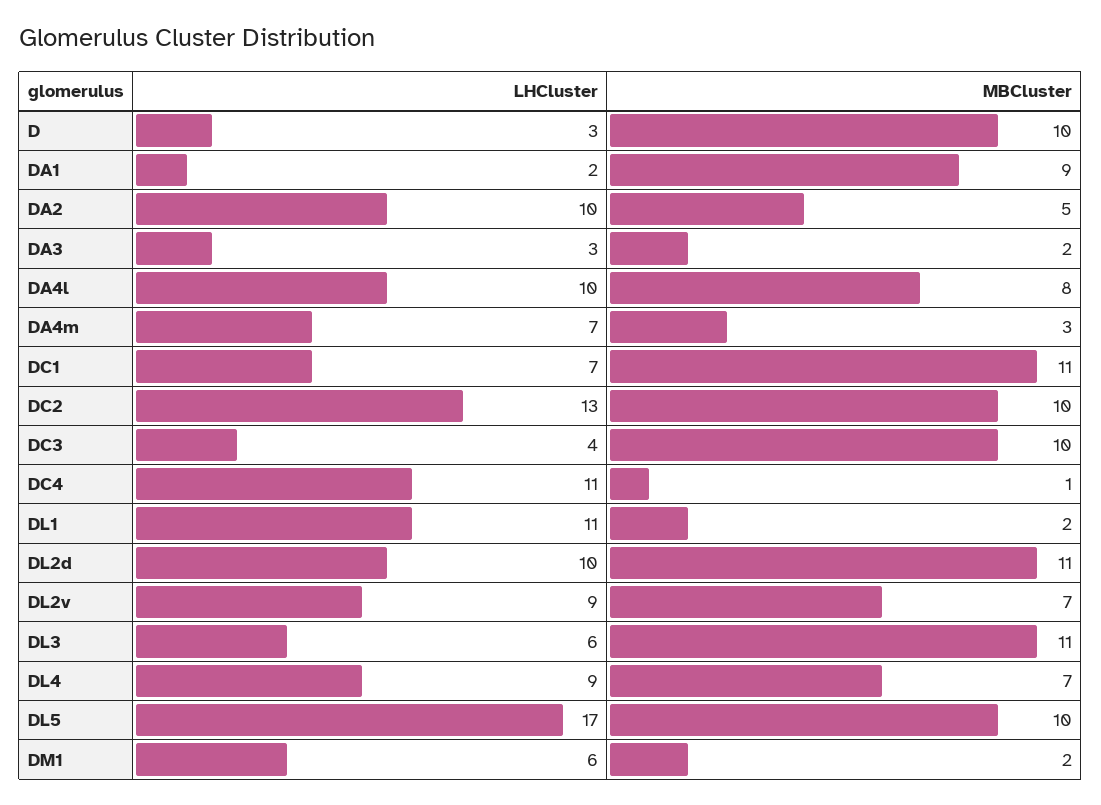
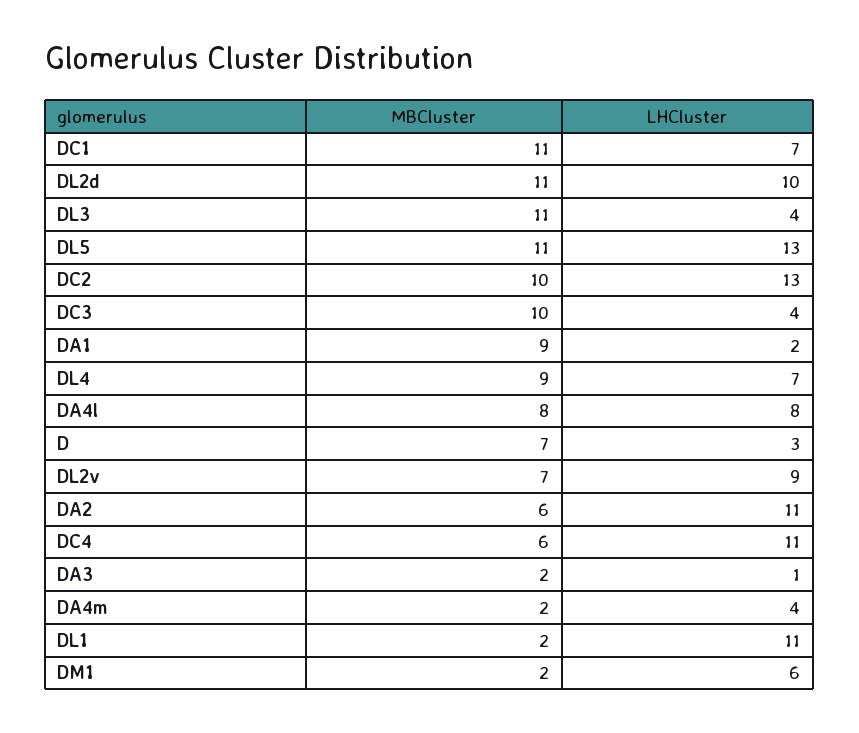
MBCluster, D: 10 -> 7
LHCluster, DA2: 10 -> 11
MBCluster, DA2: 5 -> 6
LHCluster, DA3: 3 -> 1
LHCluster, DA4l: 10 -> 8
LHCluster, DA4m: 7 -> 4
MBCluster, DA4m: 3 -> 2
MBCluster, DC4: 1 -> 6
LHCluster, DL3: 6 -> 4
LHCluster, DL4: 9 -> 7
MBCluster, DL4: 7 -> 9
LHCluster, DL5: 17 -> 13
MBCluster, DL5: 10 -> 11

